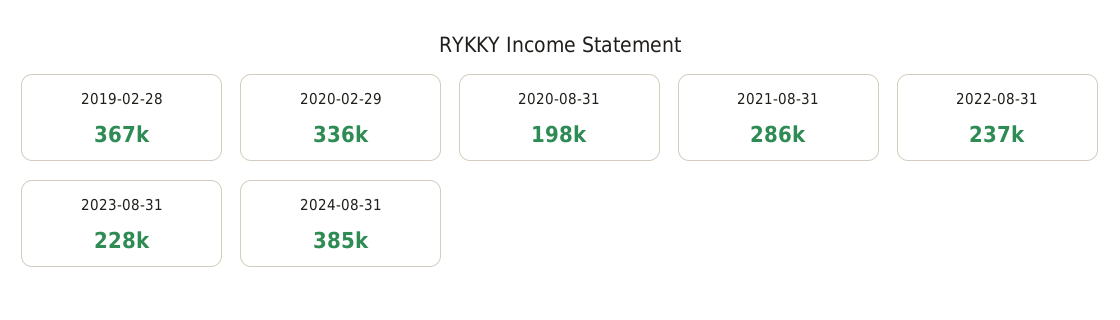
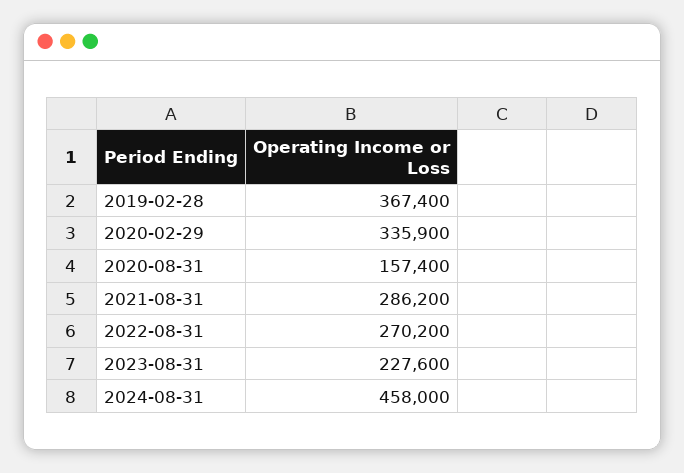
2020-08-31: 198000 -> 157400
2022-08-31: 237000 -> 270200
2024-08-31: 385000 -> 458000

